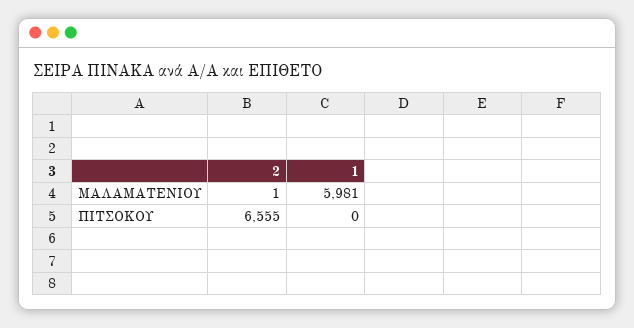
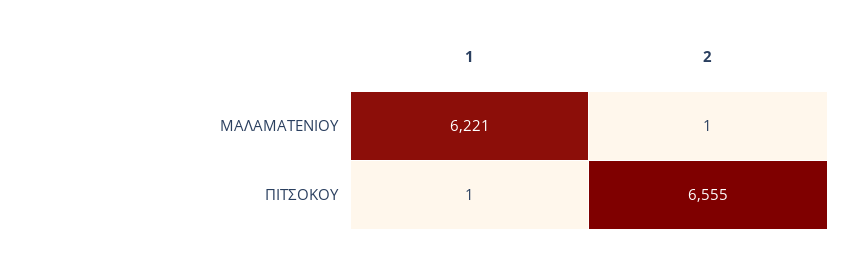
1, ΜΑΛΑΜΑΤΕΝΙΟΥ: 5981 -> 6221
1, ΠΙΤΣΟΚΟΥ: 0 -> 1

